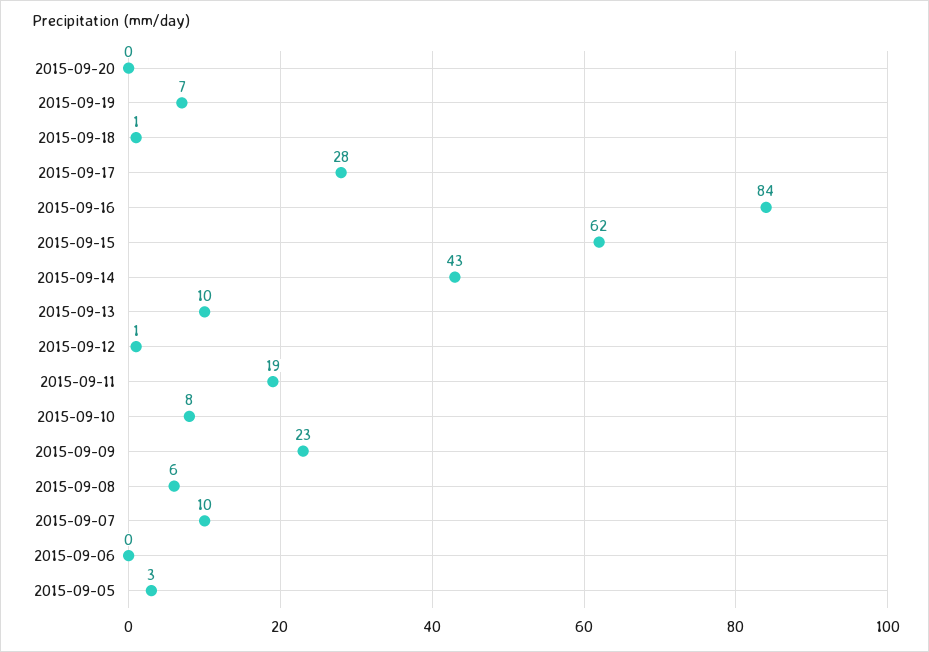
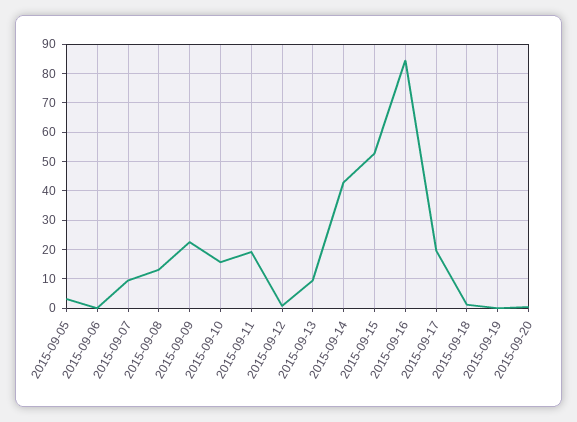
2015-09-19: 7 -> 0
2015-09-17: 28 -> 20
2015-09-15: 62 -> 52.5
2015-09-10: 8 -> 15
2015-09-08: 6 -> 12.5

